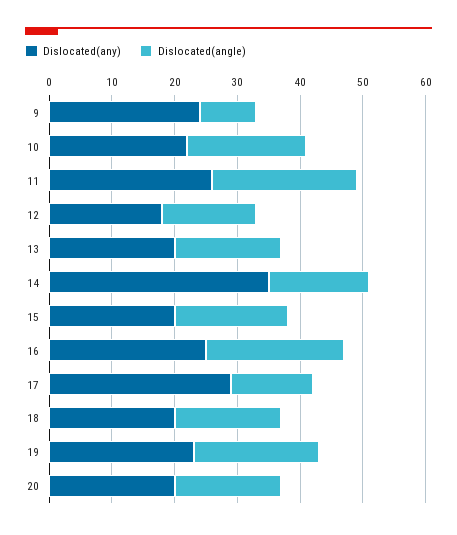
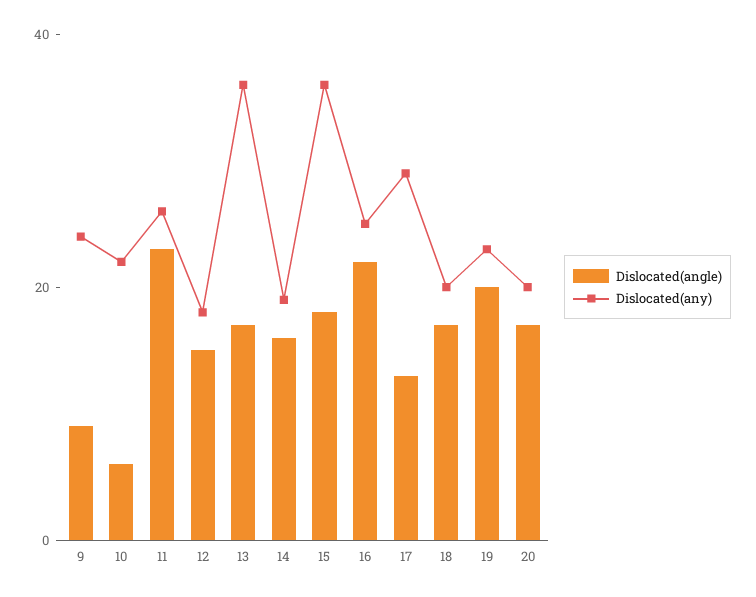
Dislocated(angle), 10: 20 -> 5
Dislocated(any), 13: 20 -> 35
Dislocated(any), 14: 35 -> 20
Dislocated(any), 15: 20 -> 35

